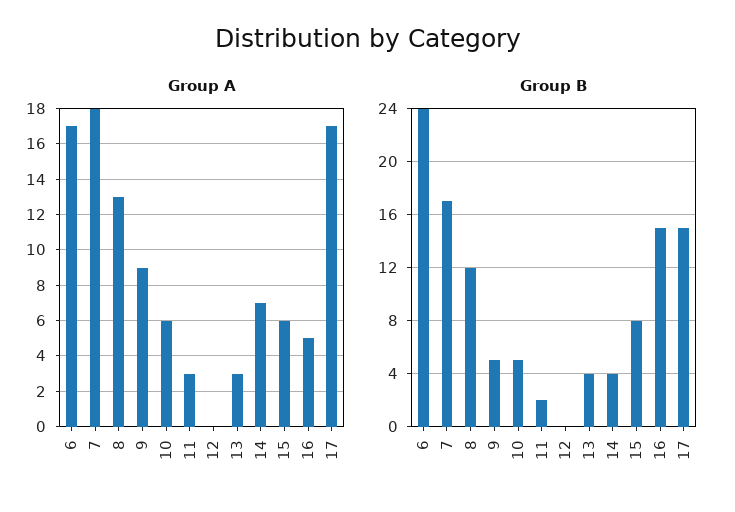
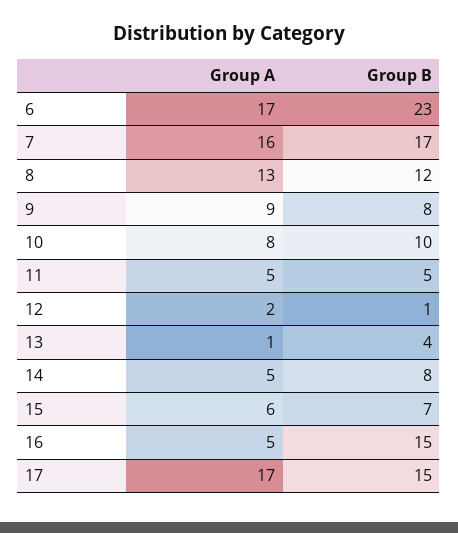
Group A, 7: 18 -> 16
Group A, 10: 6 -> 8
Group A, 11: 3 -> 5
Group A, 12: 0 -> 2
Group A, 13: 3 -> 1
Group A, 14: 7 -> 5
Group B, 6: 24 -> 23
Group B, 9: 5 -> 8
Group B, 10: 5 -> 10
Group B, 11: 2 -> 5
Group B, 12: 0 -> 1
Group B, 14: 4 -> 8
Group B, 15: 8 -> 7

